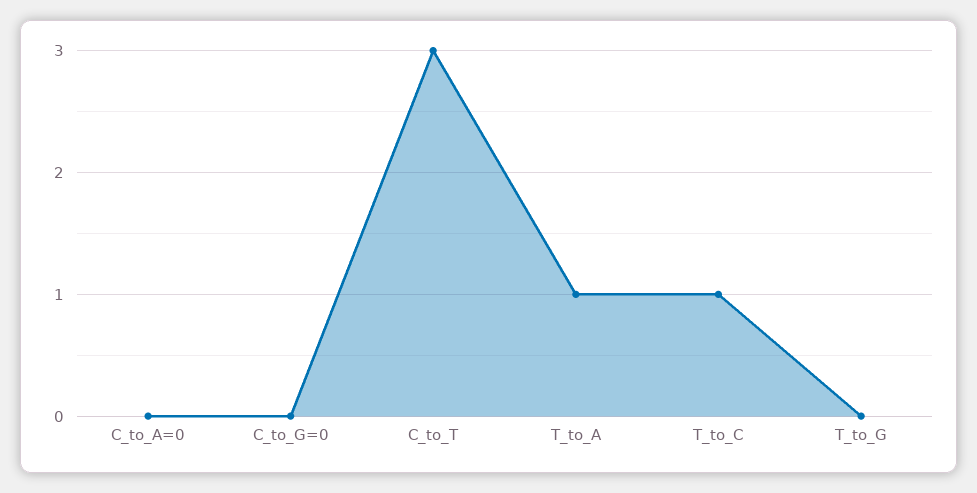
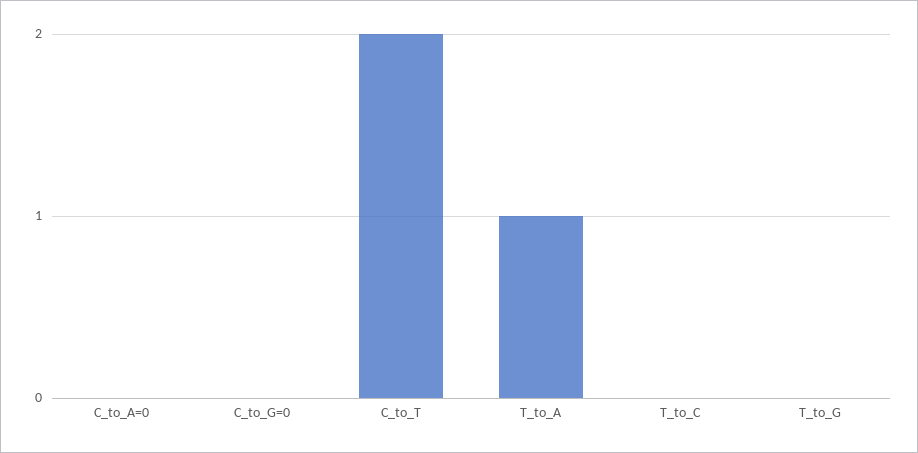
C_to_T: 3 -> 2
T_to_C: 1 -> 0

